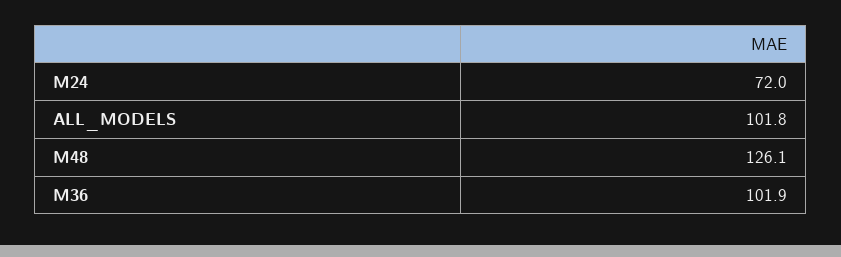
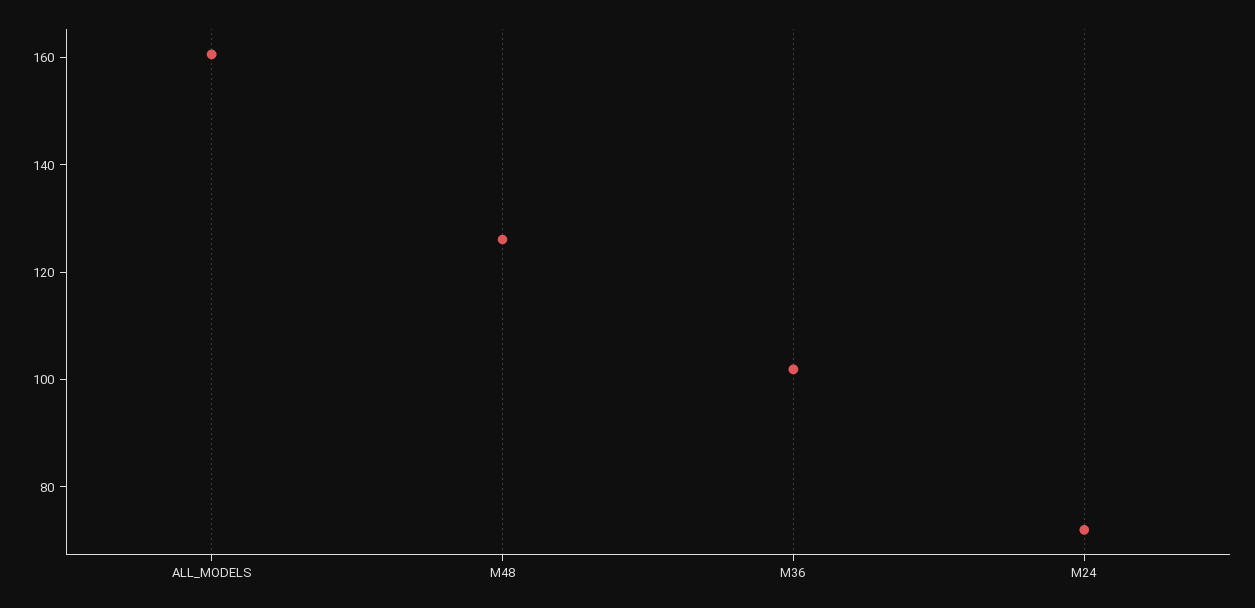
ALL_MODELS: 101.8 -> 160

